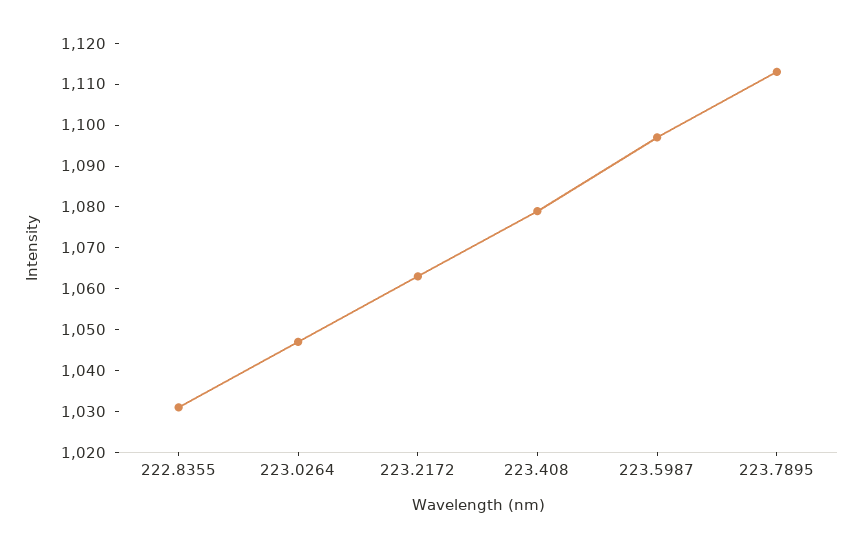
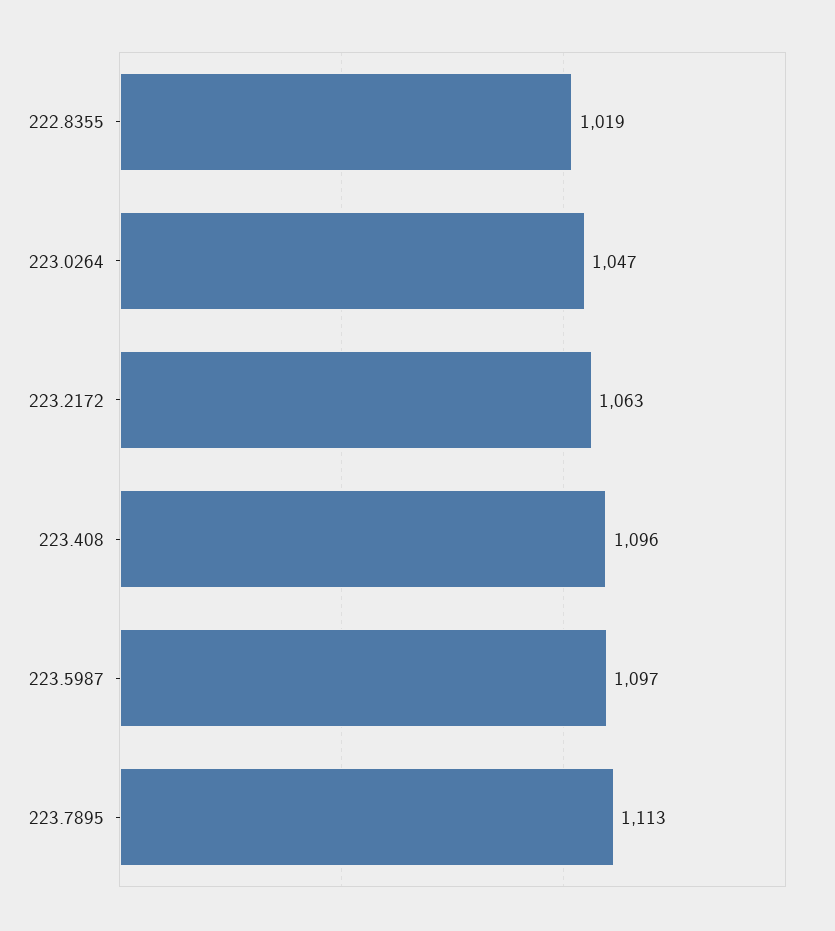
222.8355: 1030 -> 1019
223.408: 1080 -> 1096

